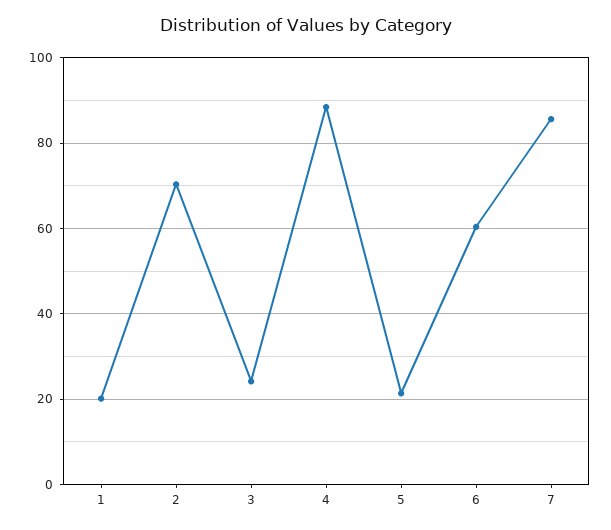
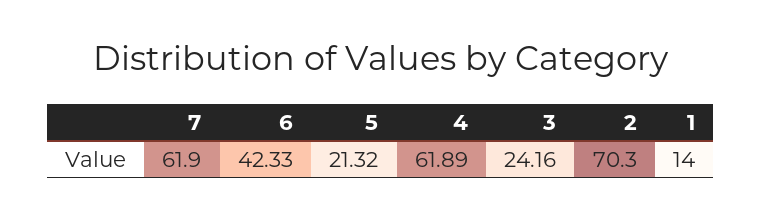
1: 20 -> 14
4: 88 -> 61.89
6: 60 -> 42.33
7: 86 -> 61.9

